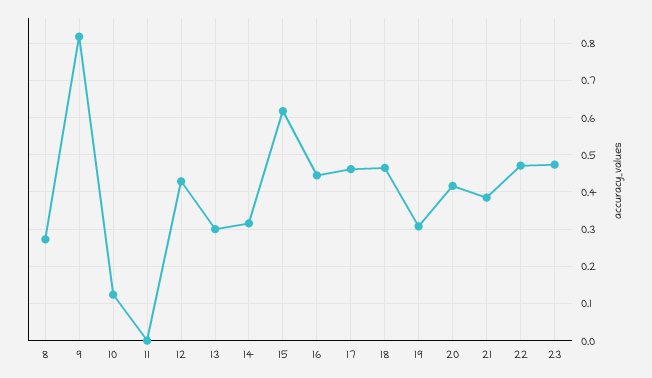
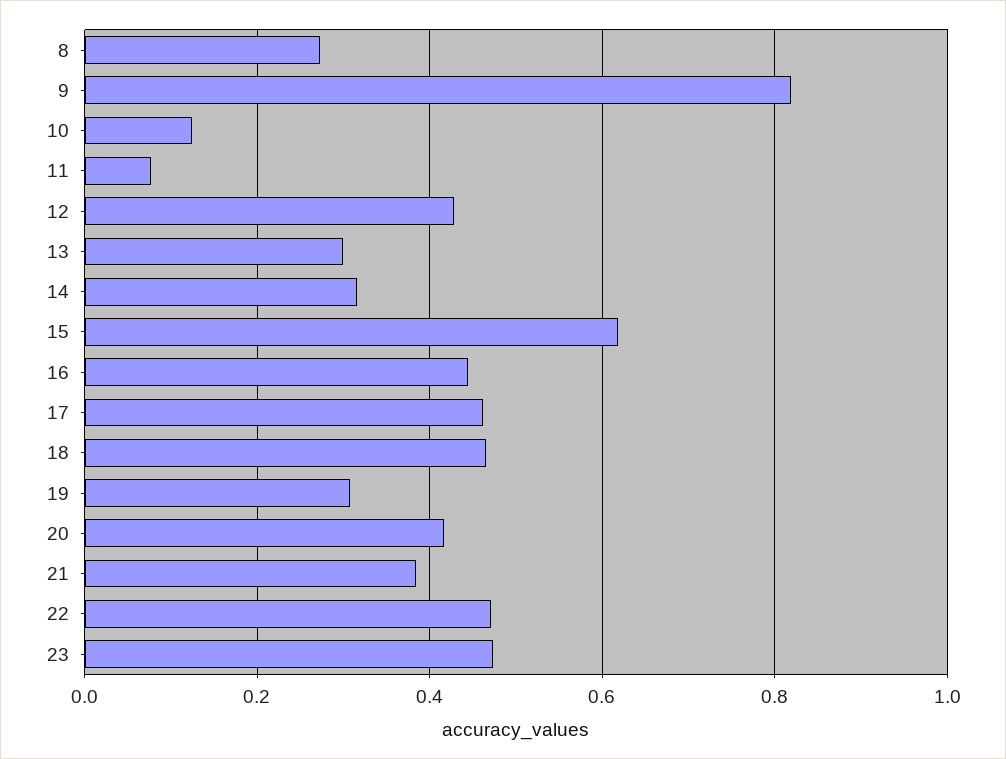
11: 0 -> 0.08

